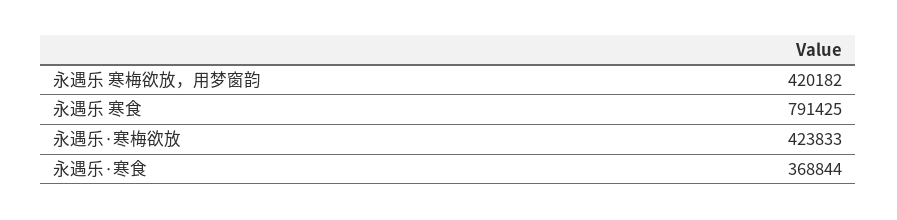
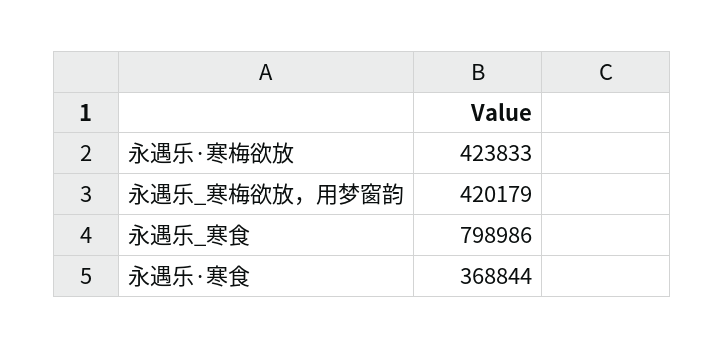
永遇乐 寒梅欲放，用梦窗韵: 420182 -> 420179
永遇乐 寒食: 791425 -> 798986

